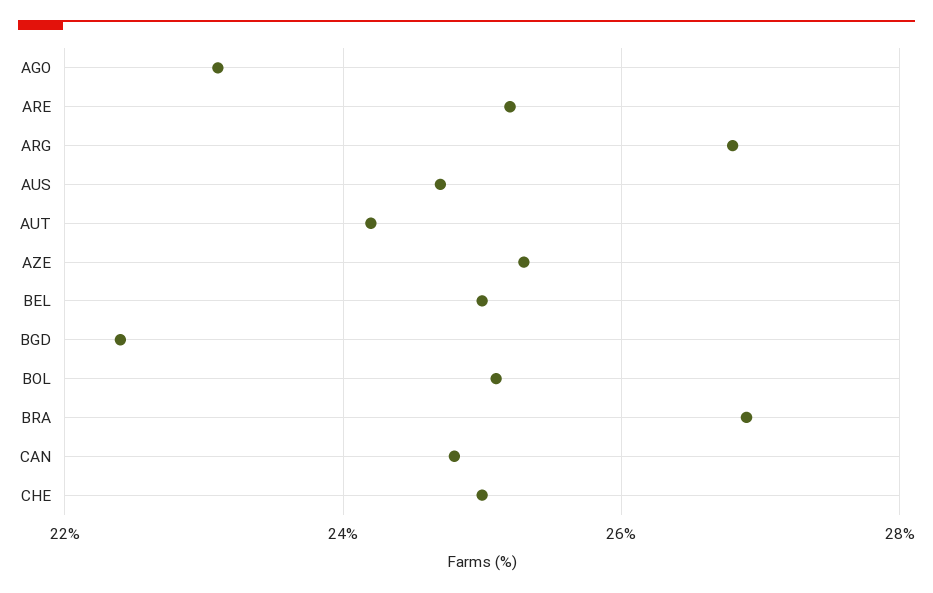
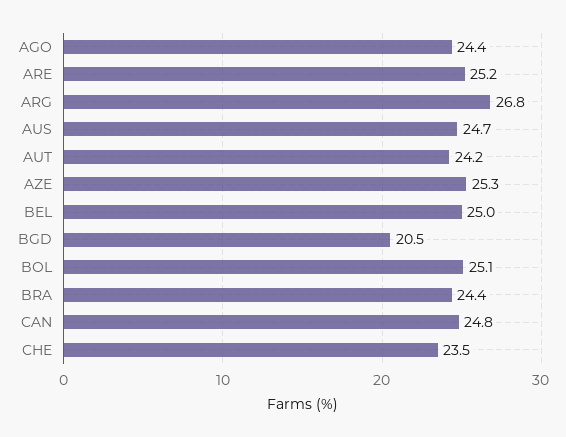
AGO: 23 -> 24.4
BGD: 22.5 -> 20.5
BRA: 27 -> 24.4
CHE: 25 -> 23.5

